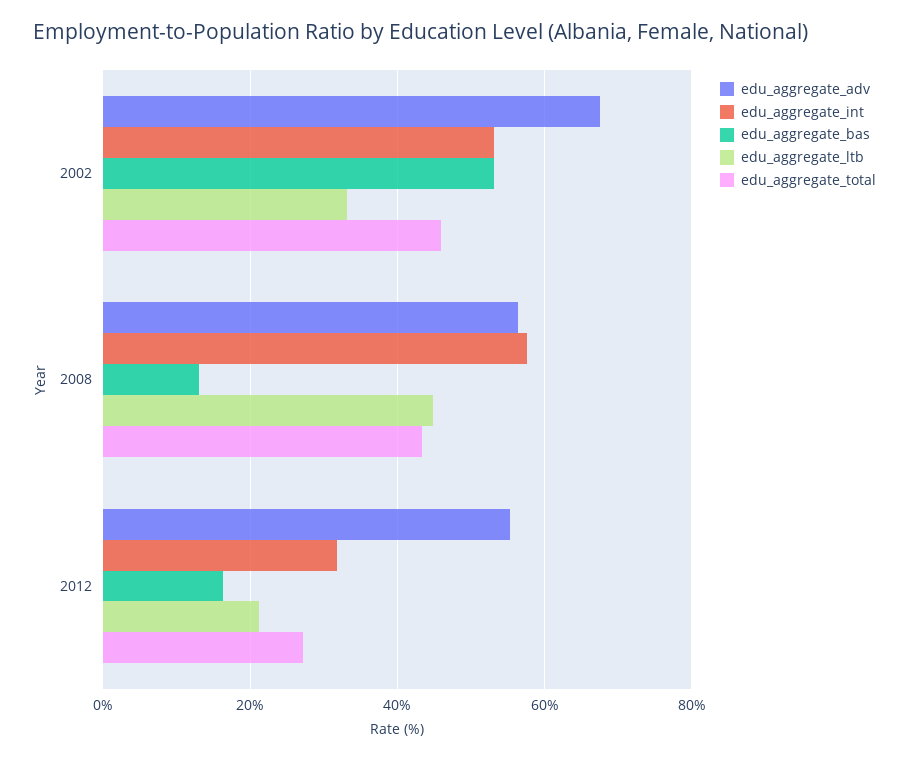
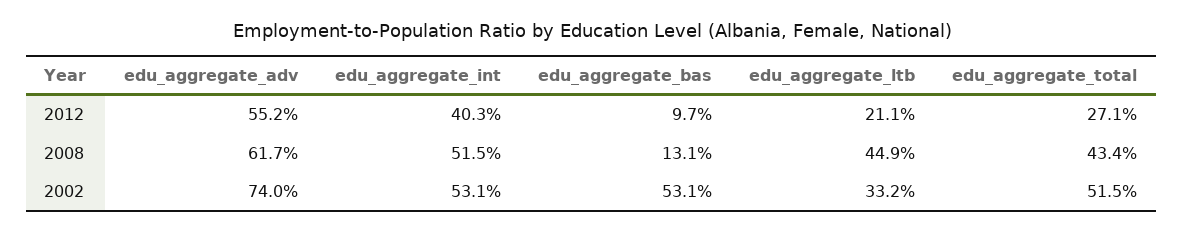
edu_aggregate_adv, 2002: 68 -> 74
edu_aggregate_total, 2002: 46 -> 51.5
edu_aggregate_adv, 2008: 56 -> 61.7
edu_aggregate_int, 2008: 58 -> 51.5
edu_aggregate_int, 2012: 32 -> 40.3
edu_aggregate_bas, 2012: 16 -> 9.7

